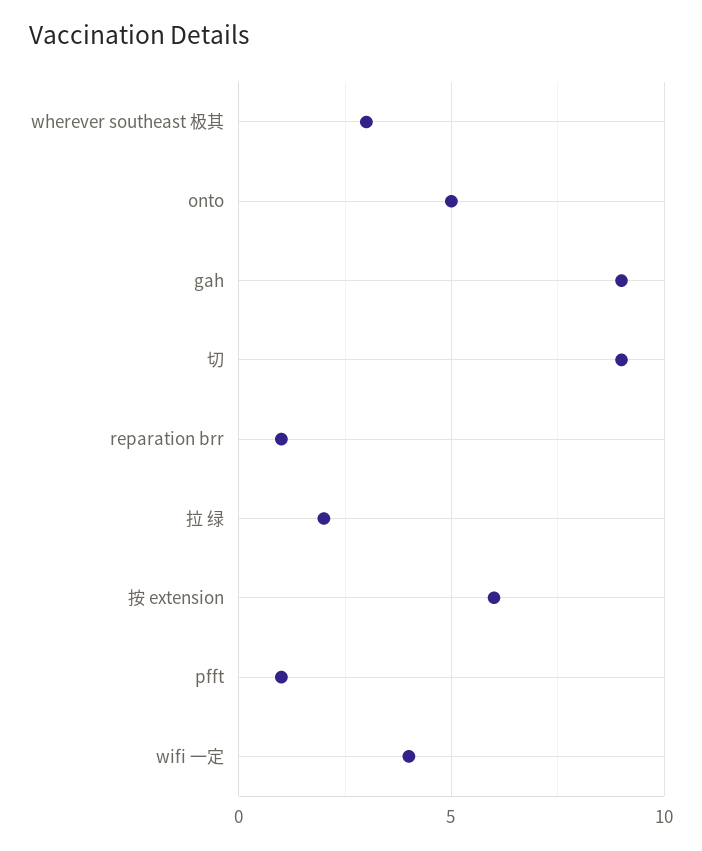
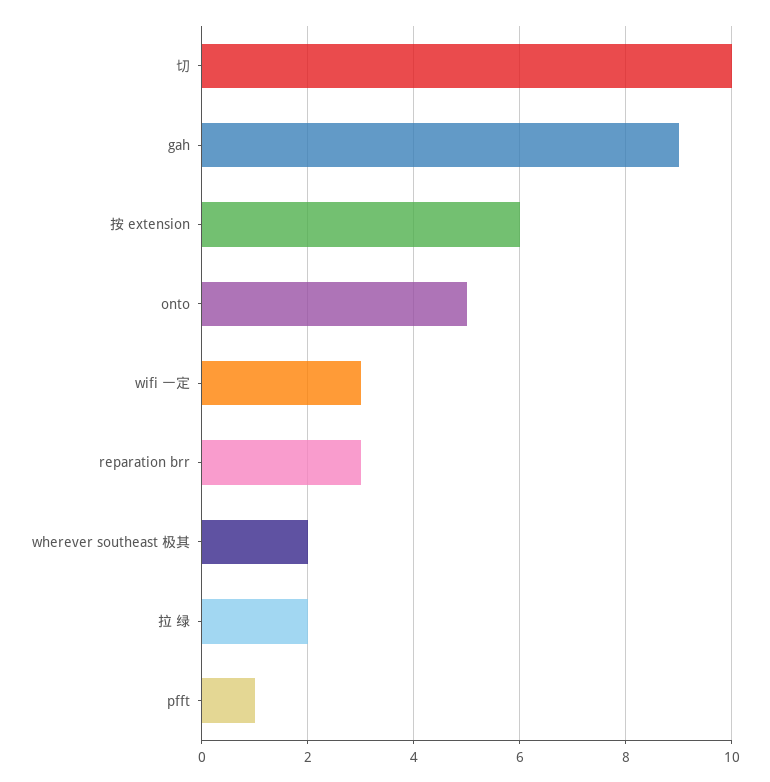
wherever southeast 极其: 3 -> 2
切: 9 -> 10
reparation brr: 1 -> 3
wifi 一定: 4 -> 3

